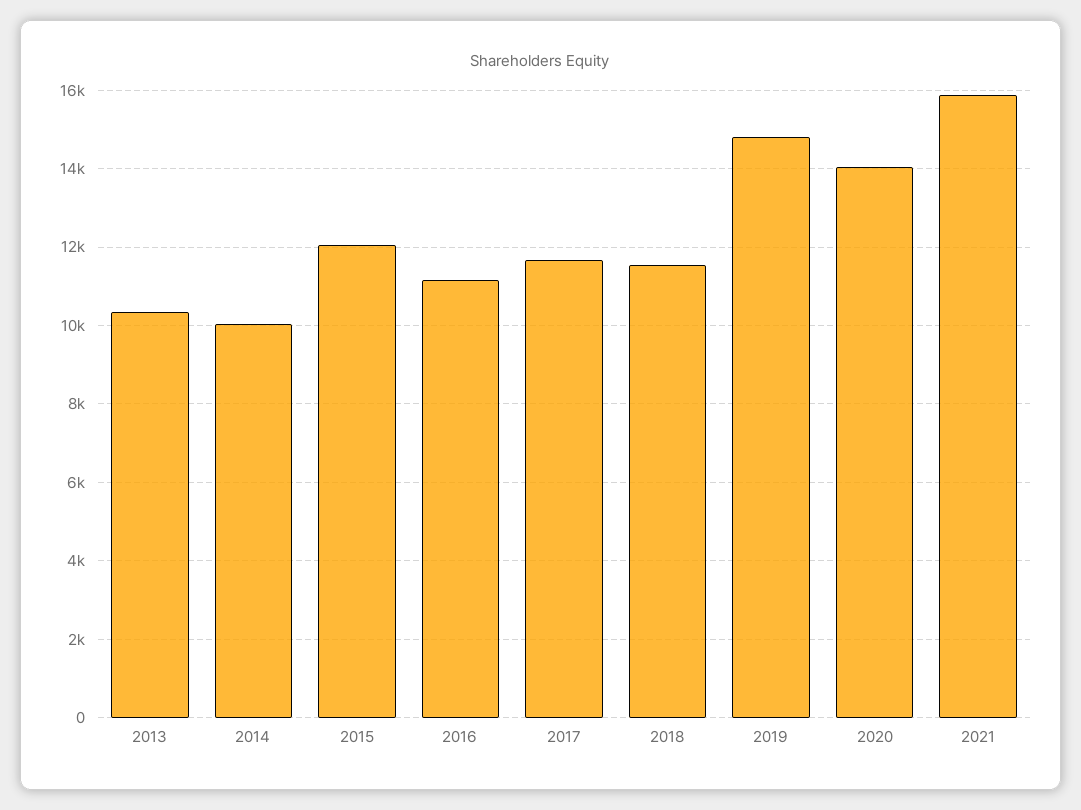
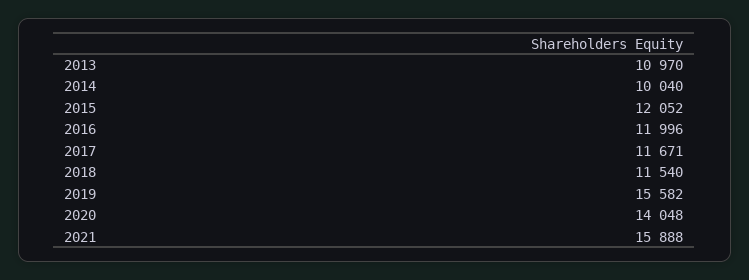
2013: 10400 -> 10970
2016: 11200 -> 11996
2019: 14800 -> 15582

